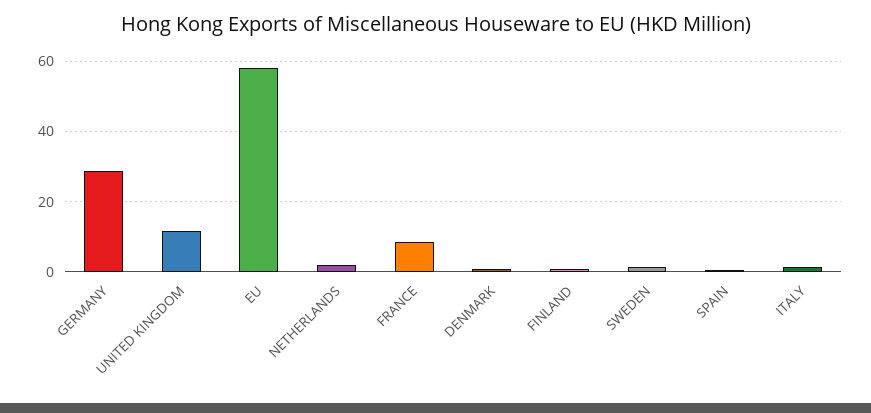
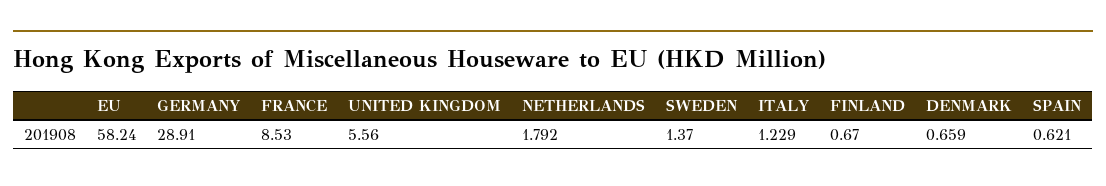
UNITED KINGDOM: 12 -> 5.56

